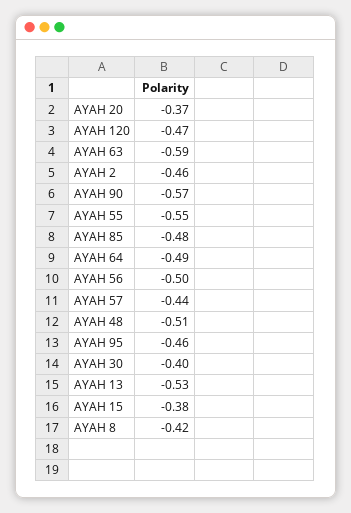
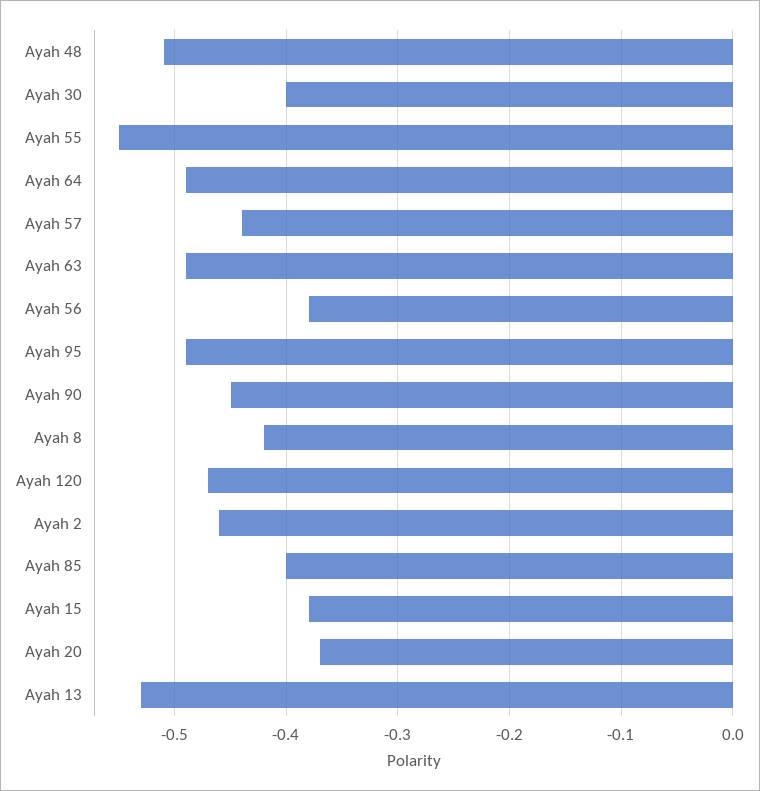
AYAH 63: -0.59 -> -0.49
AYAH 90: -0.57 -> -0.45
AYAH 85: -0.48 -> -0.4
AYAH 56: -0.5 -> -0.38
AYAH 95: -0.46 -> -0.49

